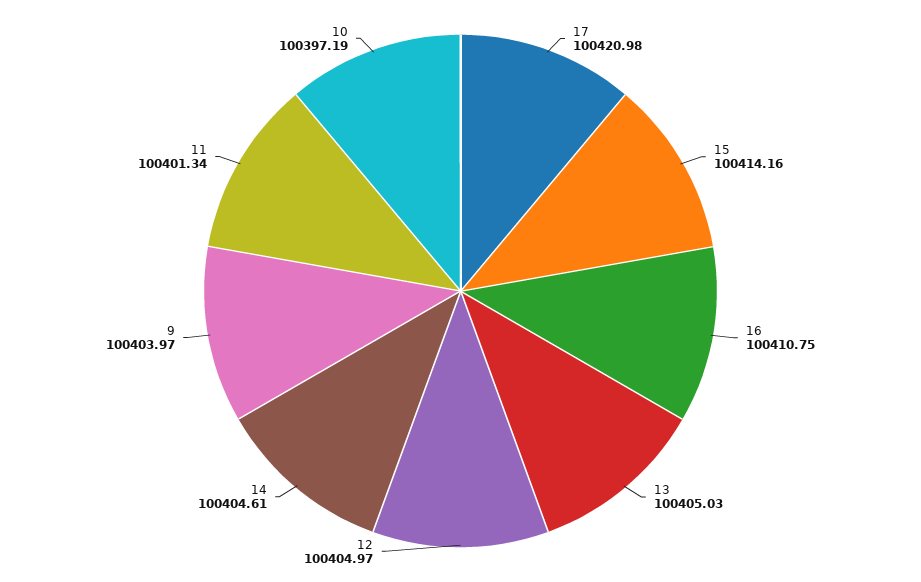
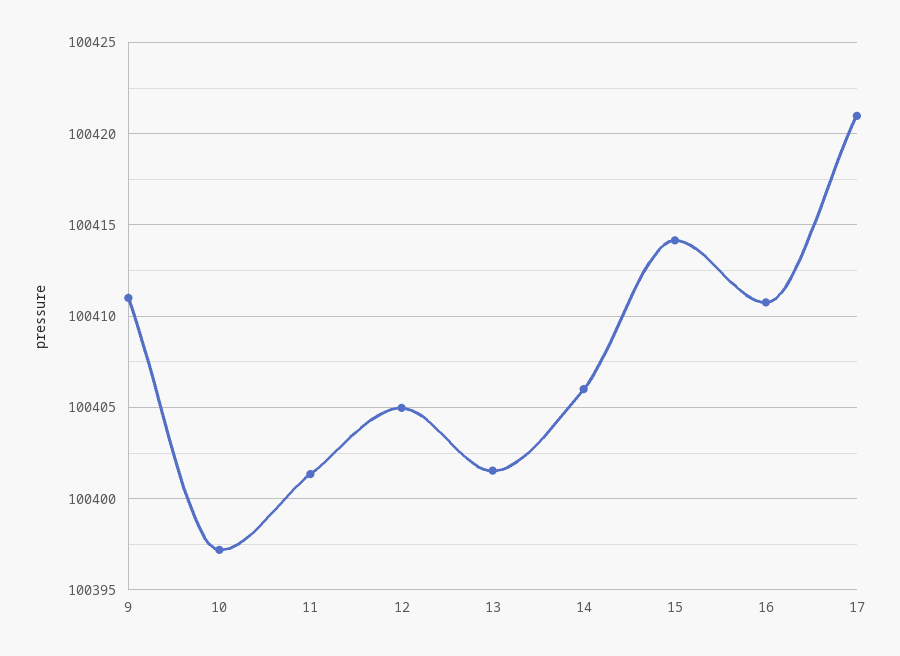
13: 100405.03 -> 100401.5
14: 100404.61 -> 100406
9: 100403.97 -> 100411

